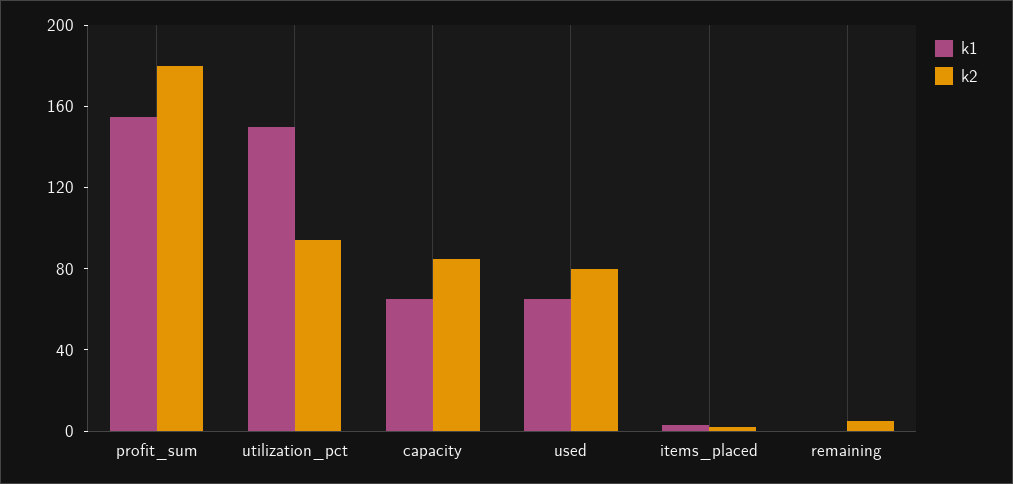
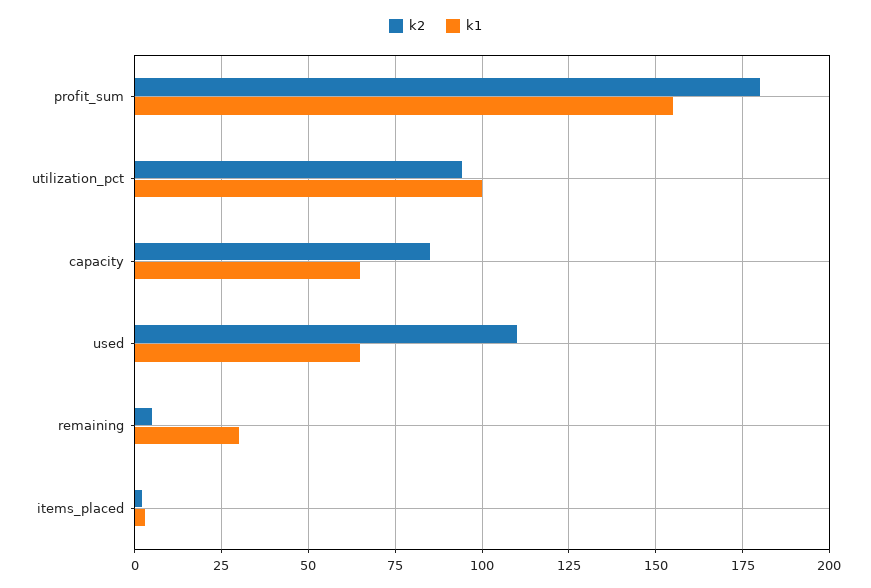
k1, utilization_pct: 150 -> 100
k2, used: 80 -> 110
k1, remaining: 0 -> 30

